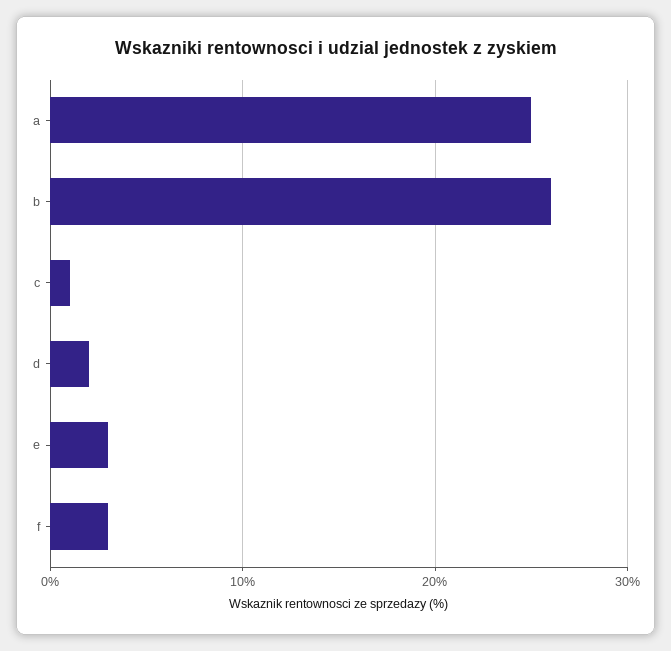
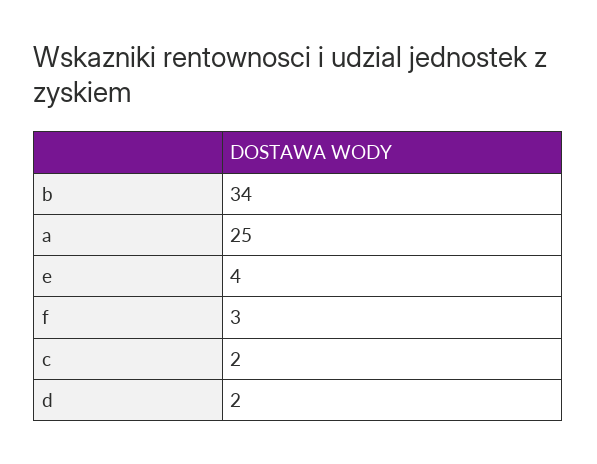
b: 26 -> 34
c: 1 -> 2
e: 3 -> 4

